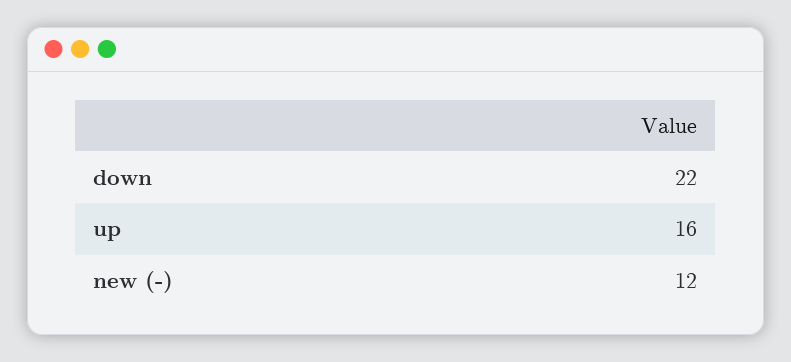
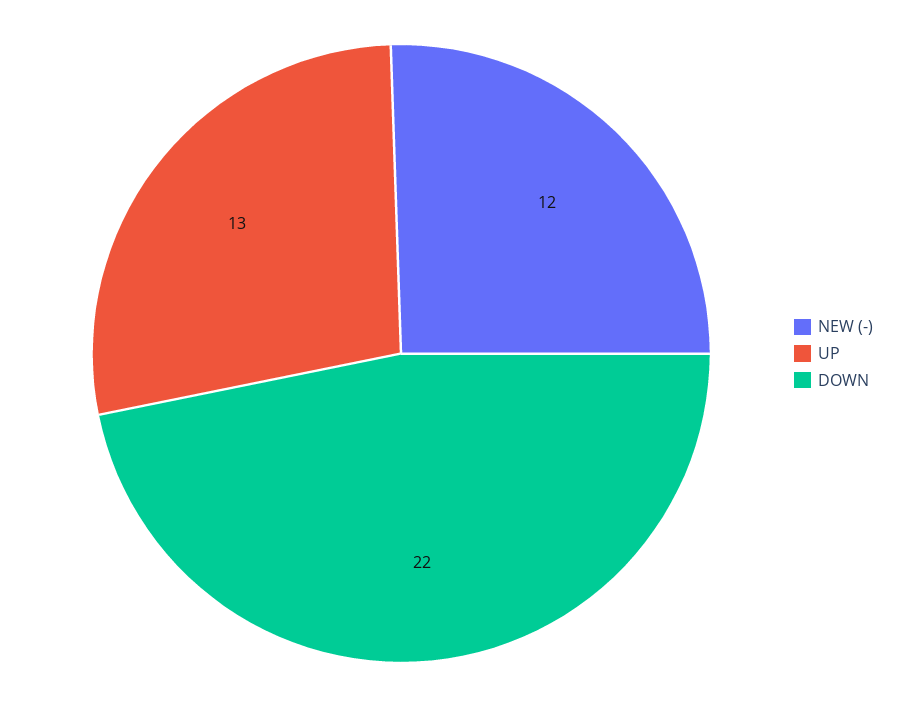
up: 16 -> 13

